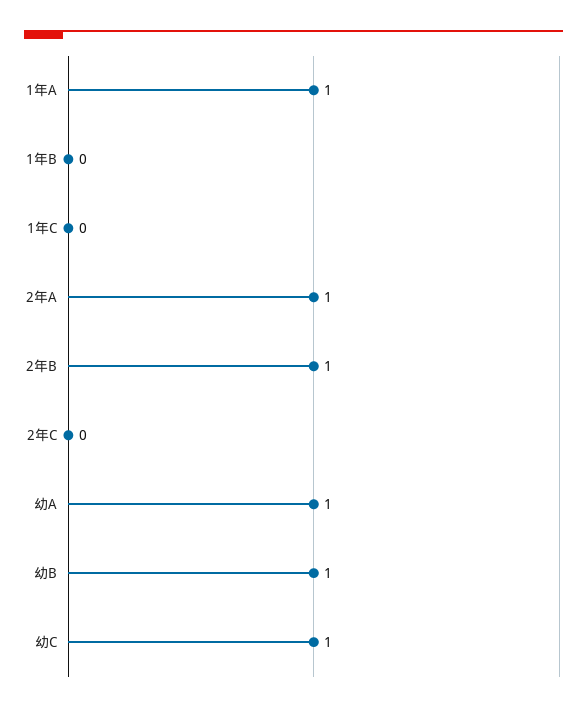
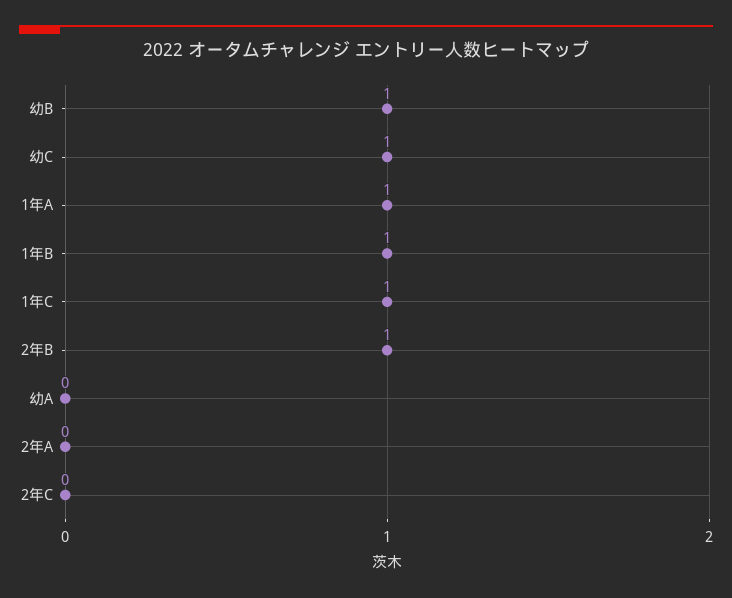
1年B: 0 -> 1
1年C: 0 -> 1
2年A: 1 -> 0
幼A: 1 -> 0

